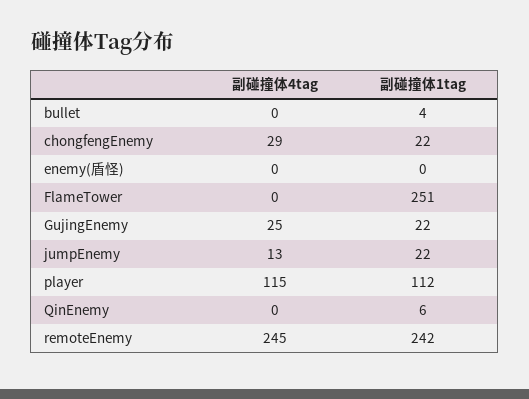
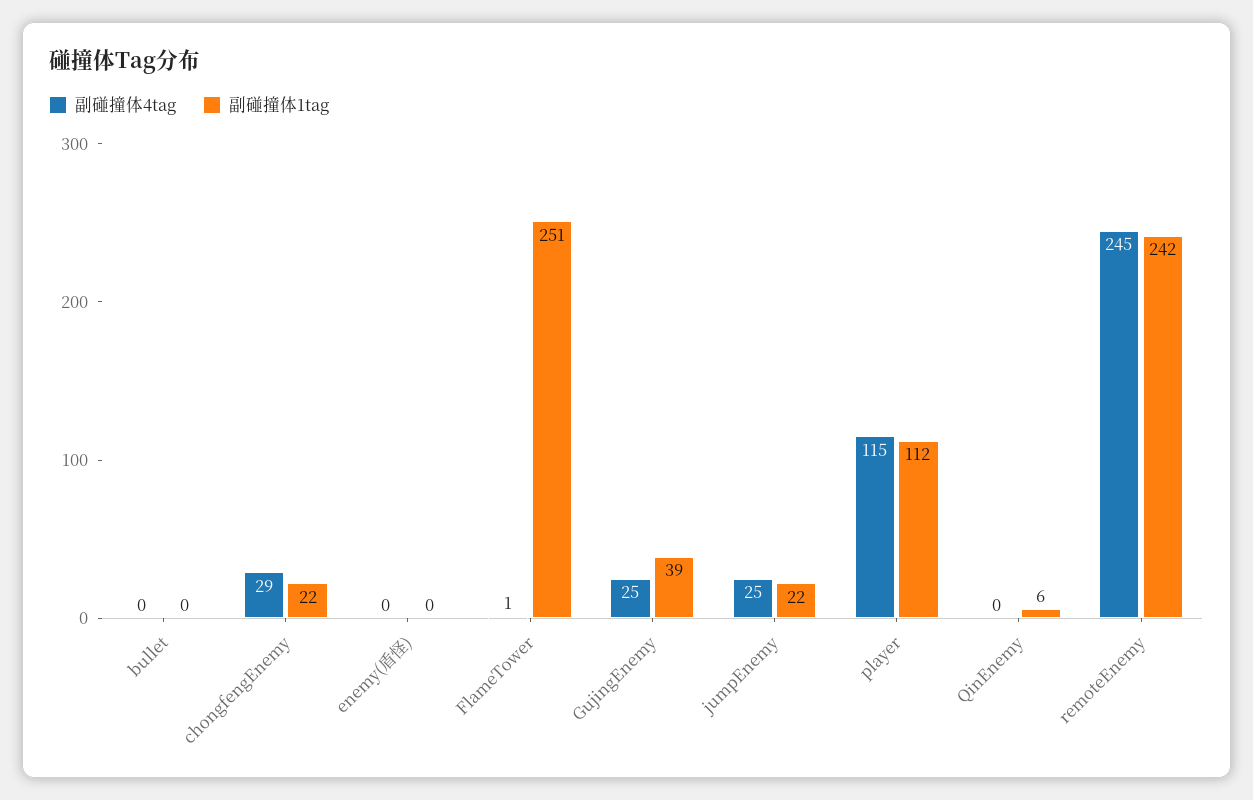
副碰撞体1tag, bullet: 4 -> 0
副碰撞体4tag, FlameTower: 0 -> 1
副碰撞体1tag, GujingEnemy: 22 -> 39
副碰撞体4tag, jumpEnemy: 13 -> 25

